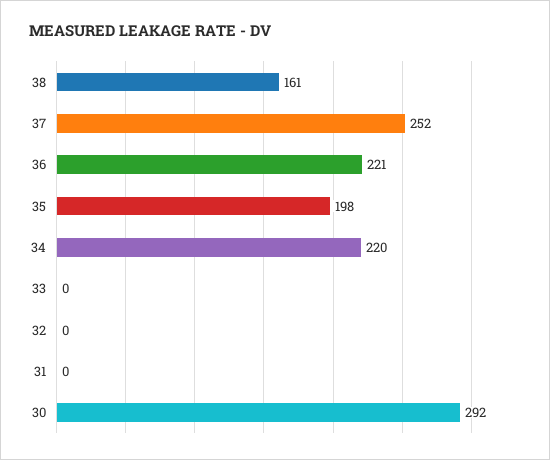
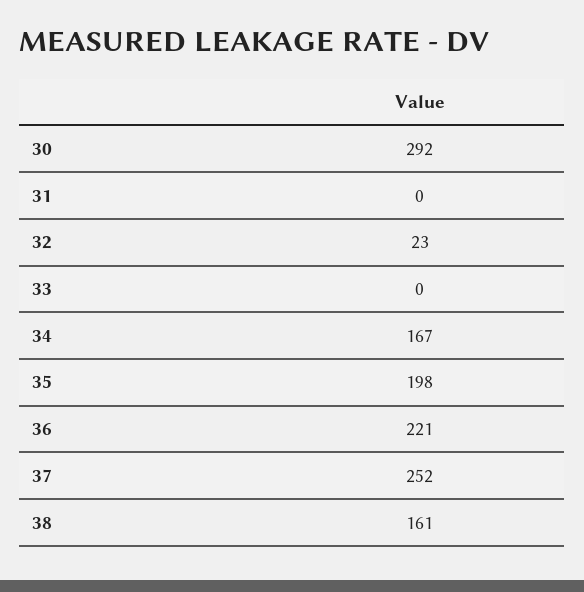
34: 220 -> 167
32: 0 -> 23

